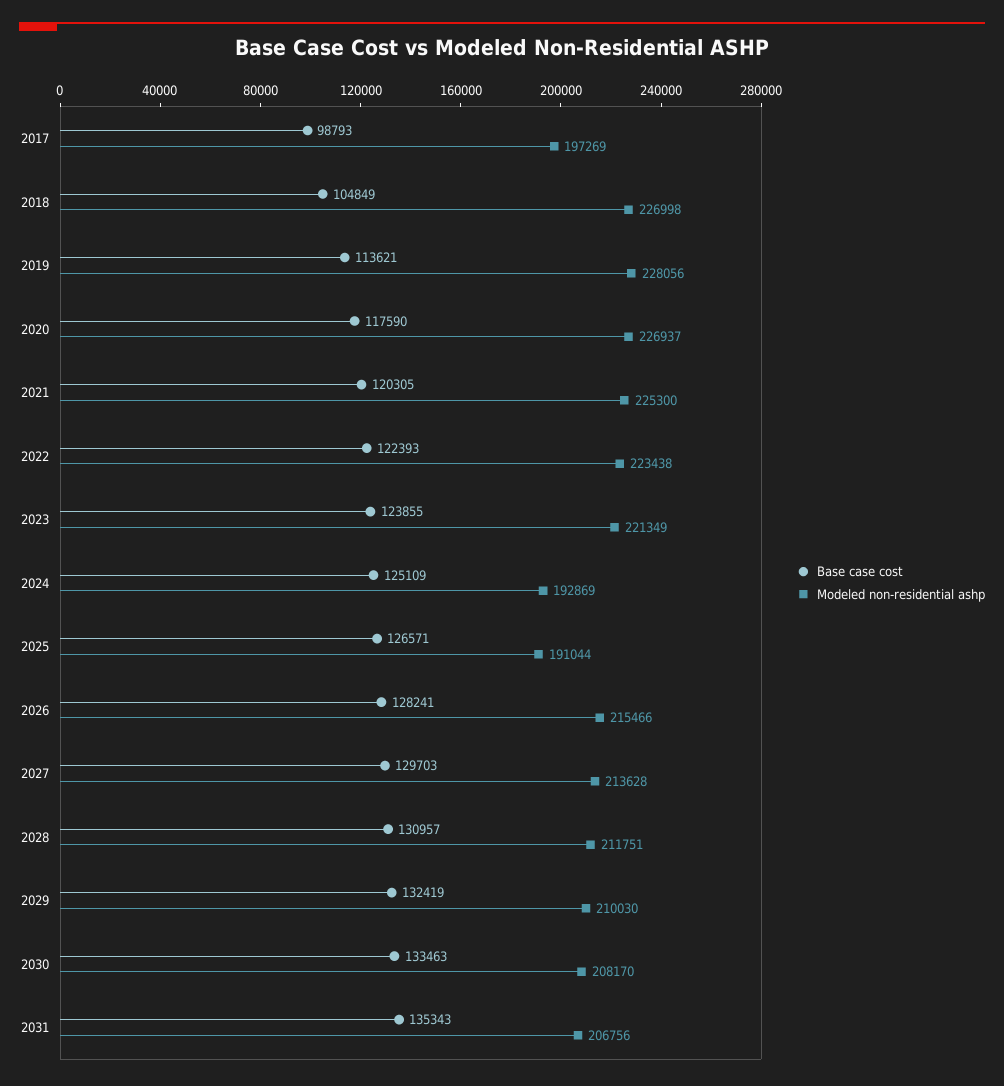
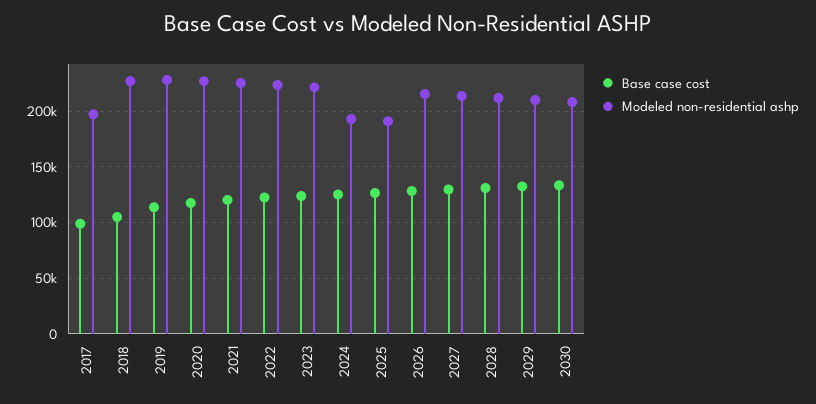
Base case cost, 2031: 135343 -> none
Modeled non-residential ashp, 2031: 206756 -> none

